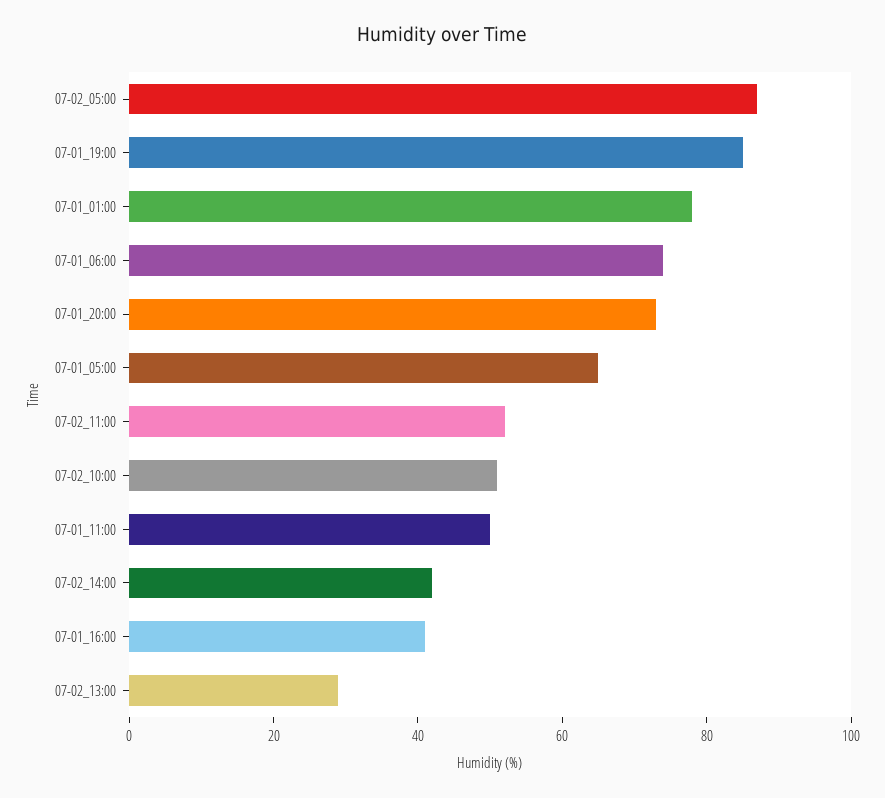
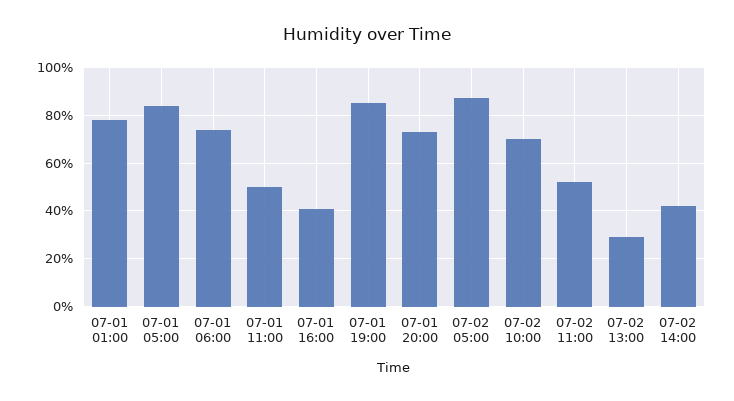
07-01_05:00: 65 -> 85
07-02_10:00: 50 -> 70

